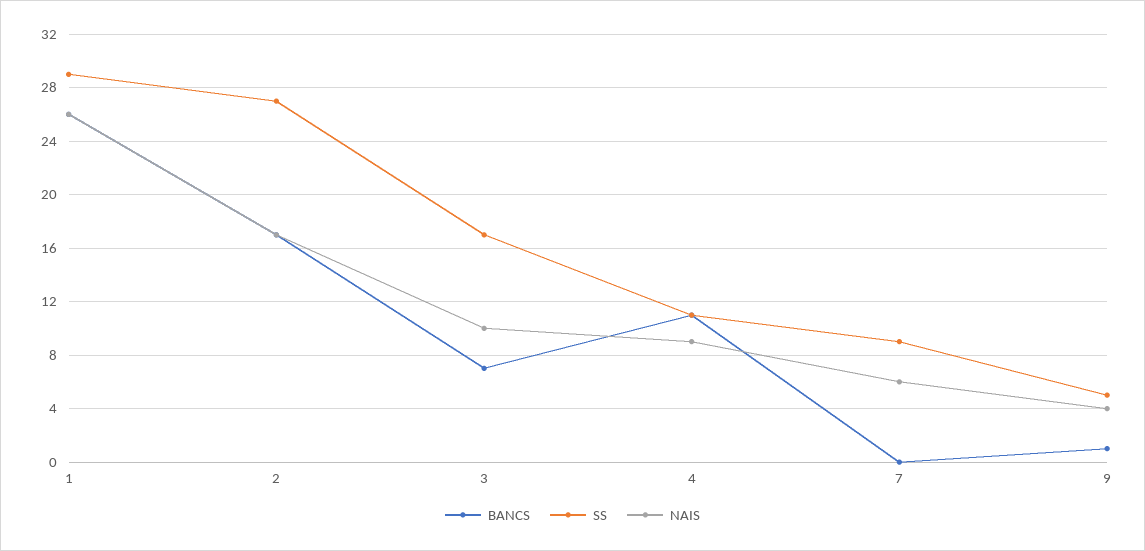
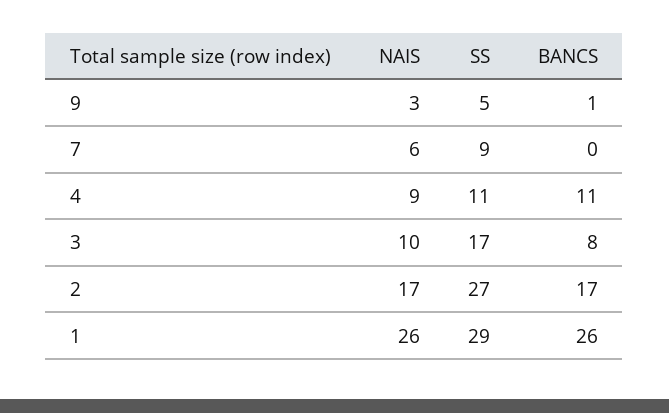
BANCS, 3: 7 -> 8
NAIS, 9: 4 -> 3

